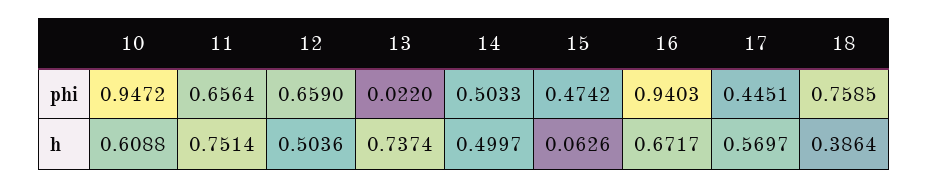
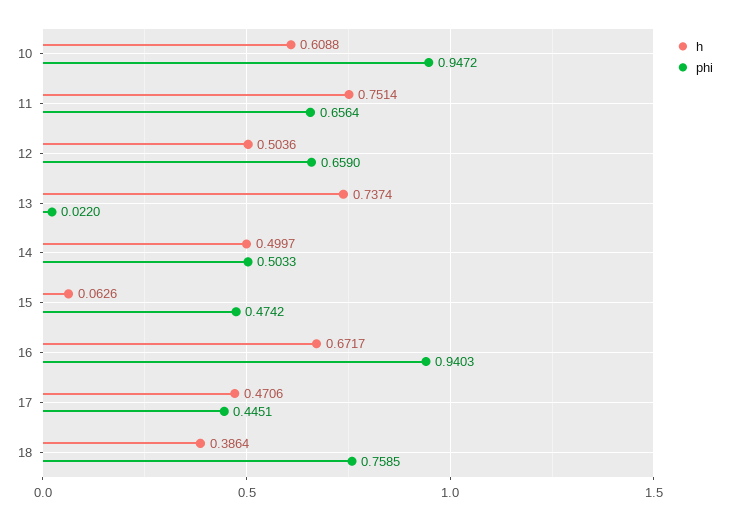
h, 17: 0.5697 -> 0.4706

